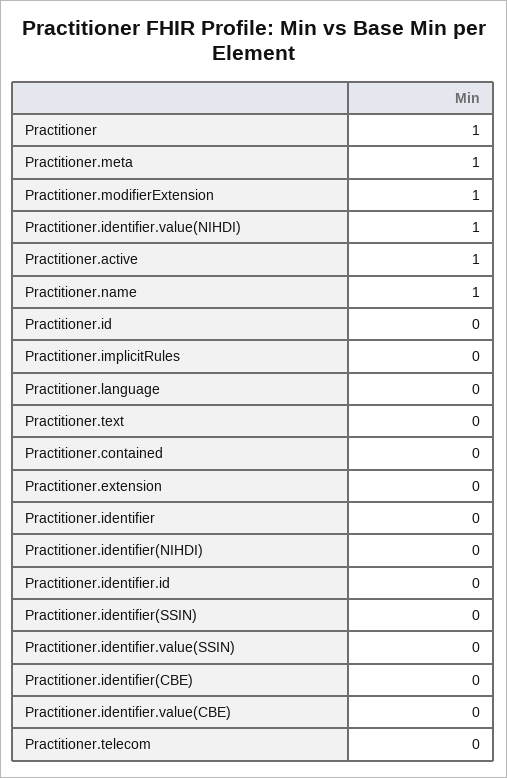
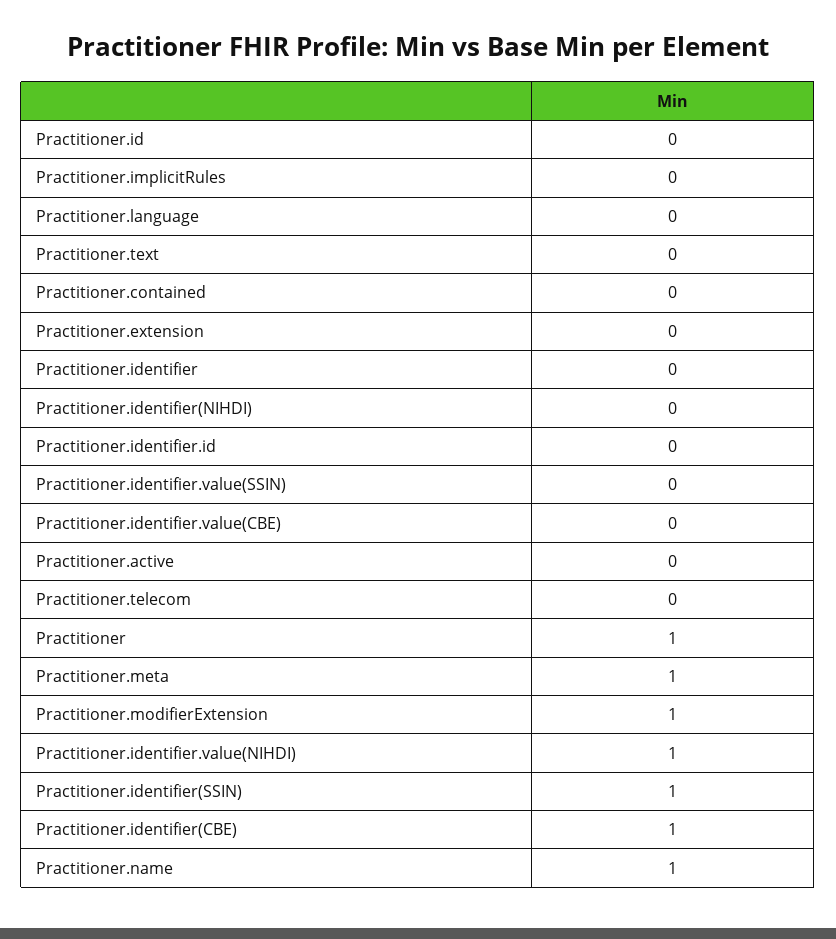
Practitioner.active: 1 -> 0
Practitioner.identifier(SSIN): 0 -> 1
Practitioner.identifier(CBE): 0 -> 1

